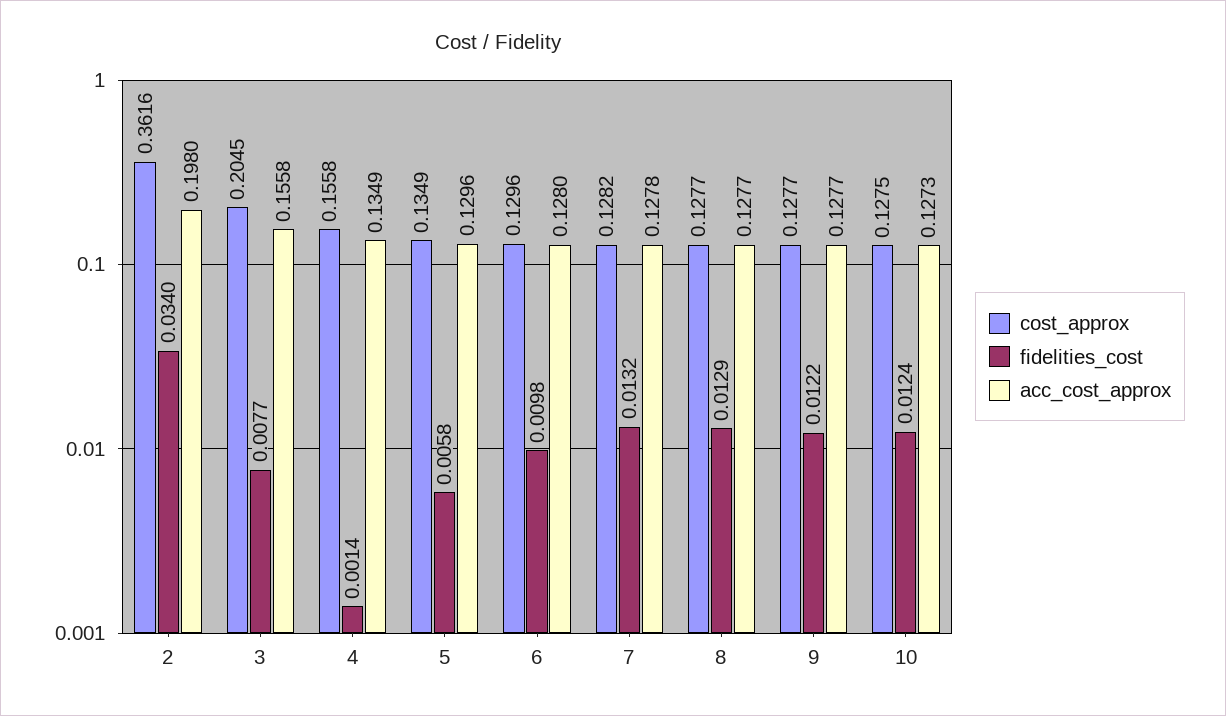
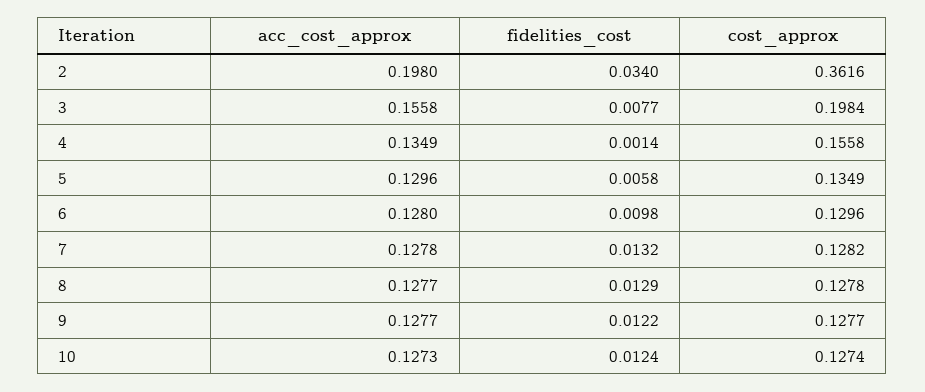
cost_approx, 3: 0.2045 -> 0.1984
cost_approx, 8: 0.1277 -> 0.1278
cost_approx, 10: 0.1275 -> 0.1274

